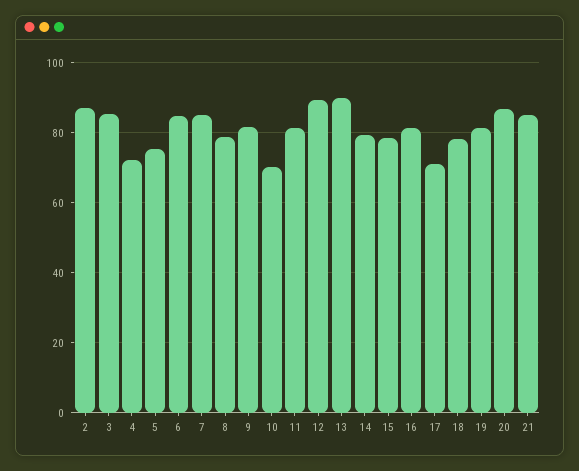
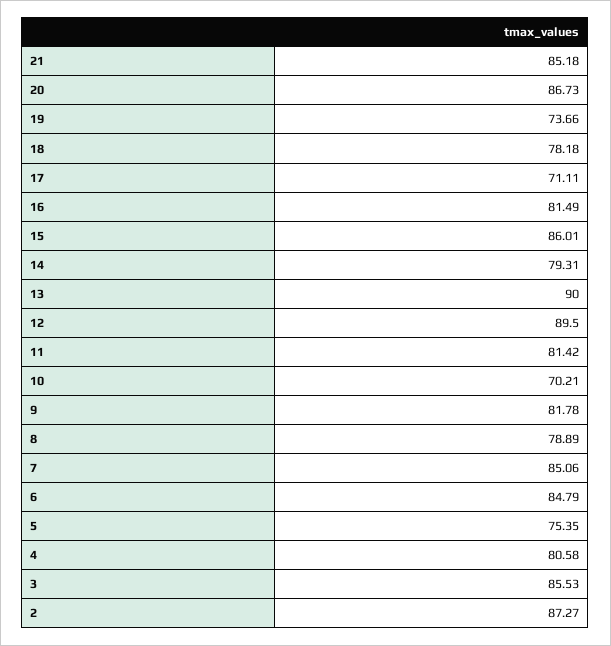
4: 72 -> 80.58
15: 78 -> 86.01
19: 82 -> 73.66

